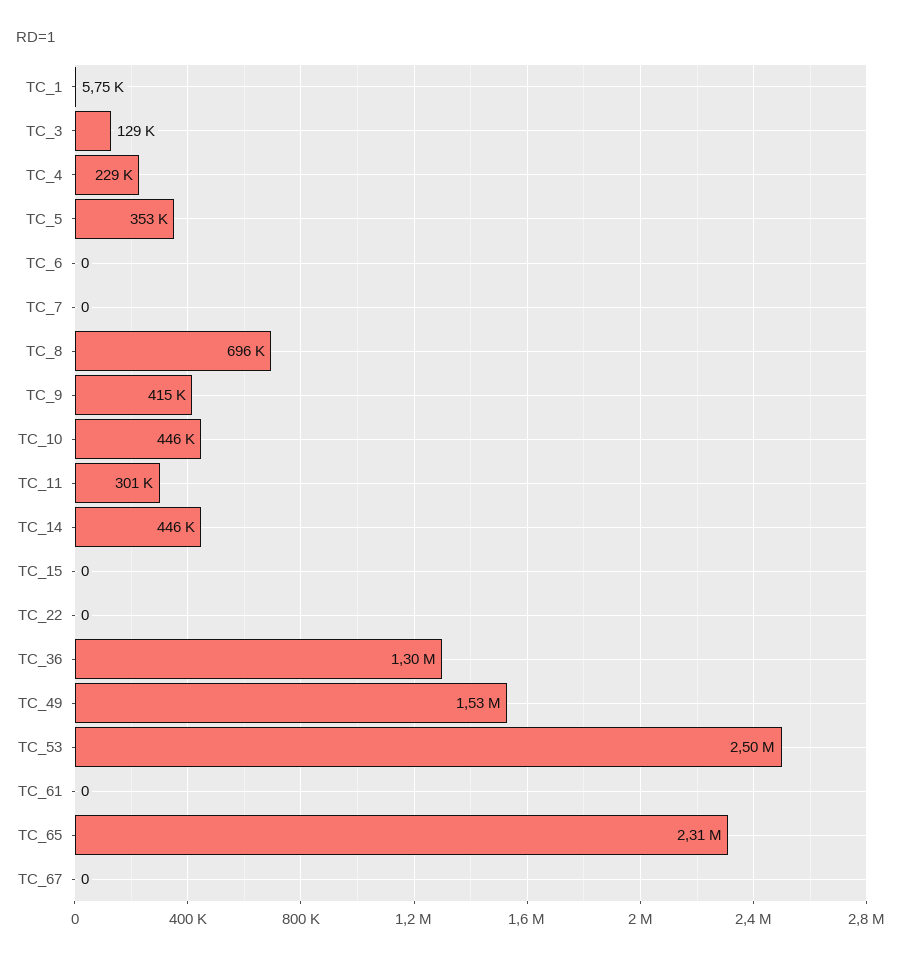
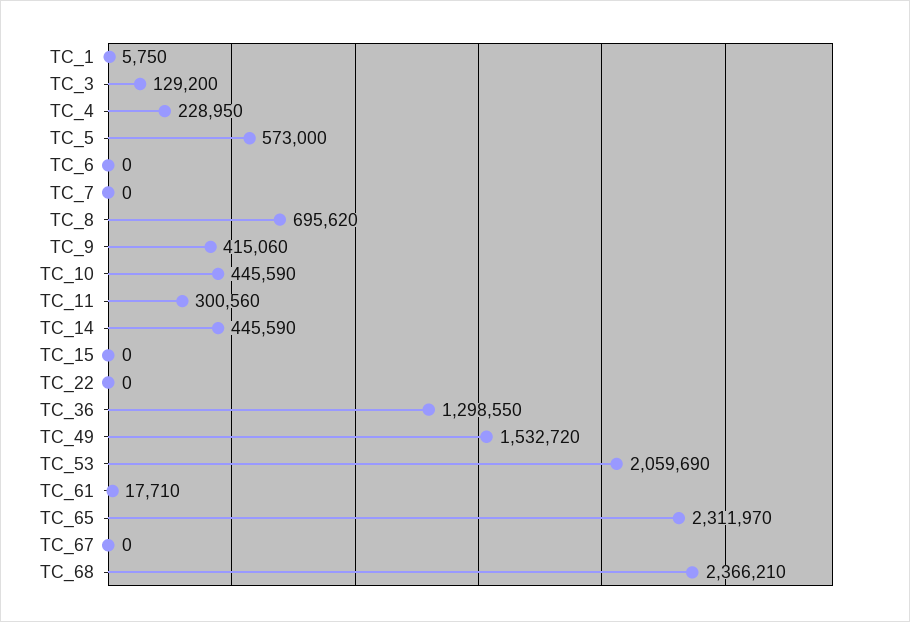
TC_5: 353000 -> 573000
TC_53: 2500000 -> 2059690
TC_61: 0 -> 17710
TC_68: none -> 2366210

